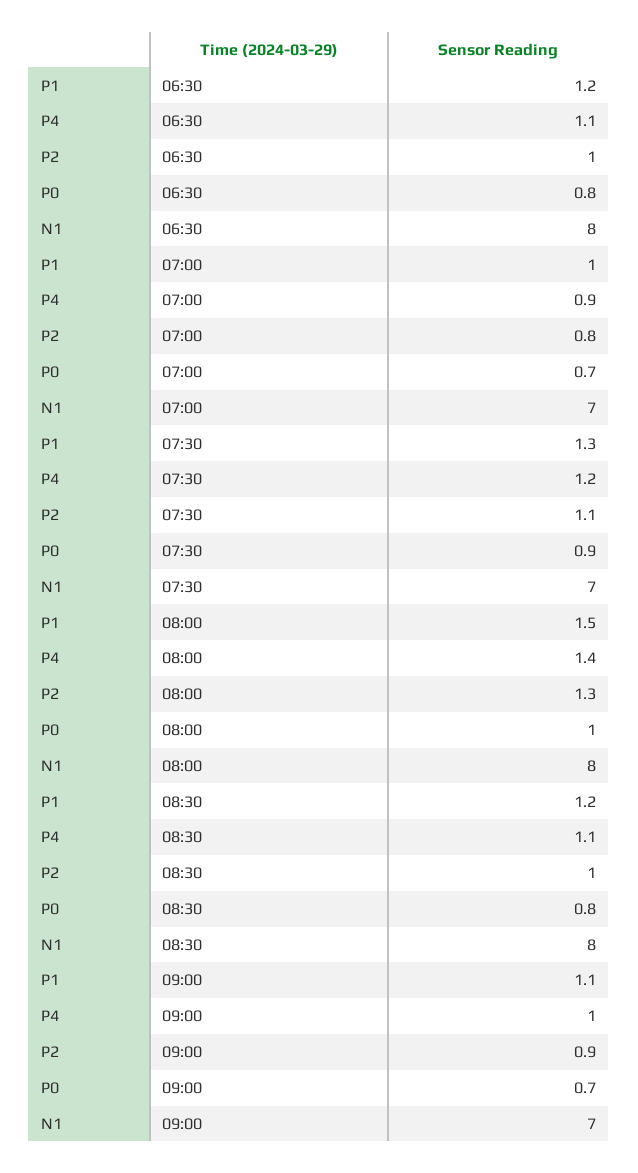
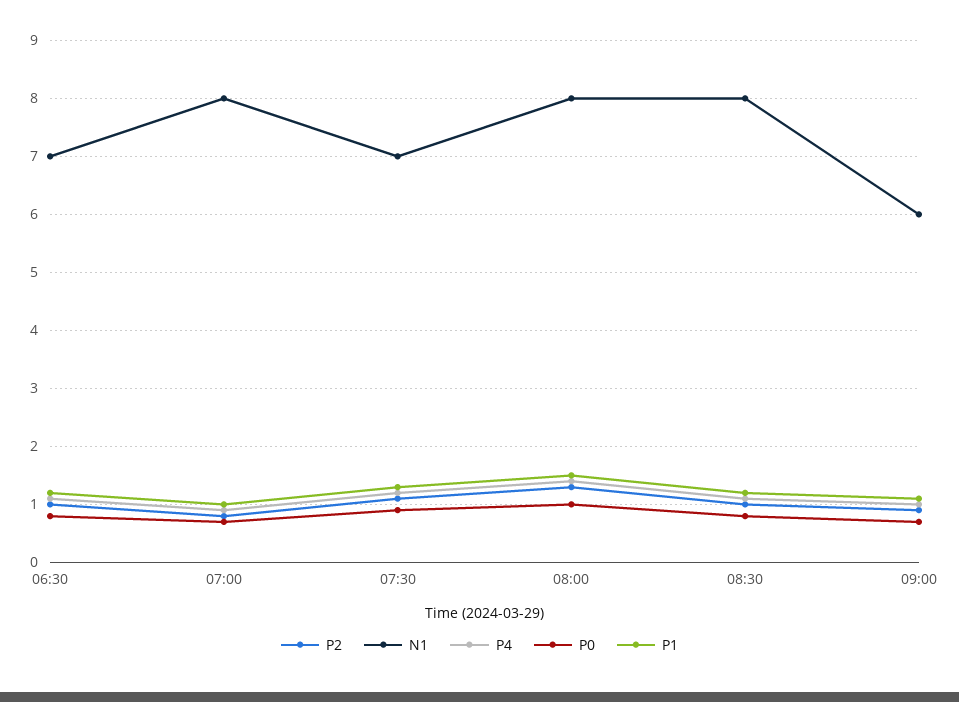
N1, 06:30: 8 -> 7
N1, 07:00: 7 -> 8
N1, 09:00: 7 -> 6

